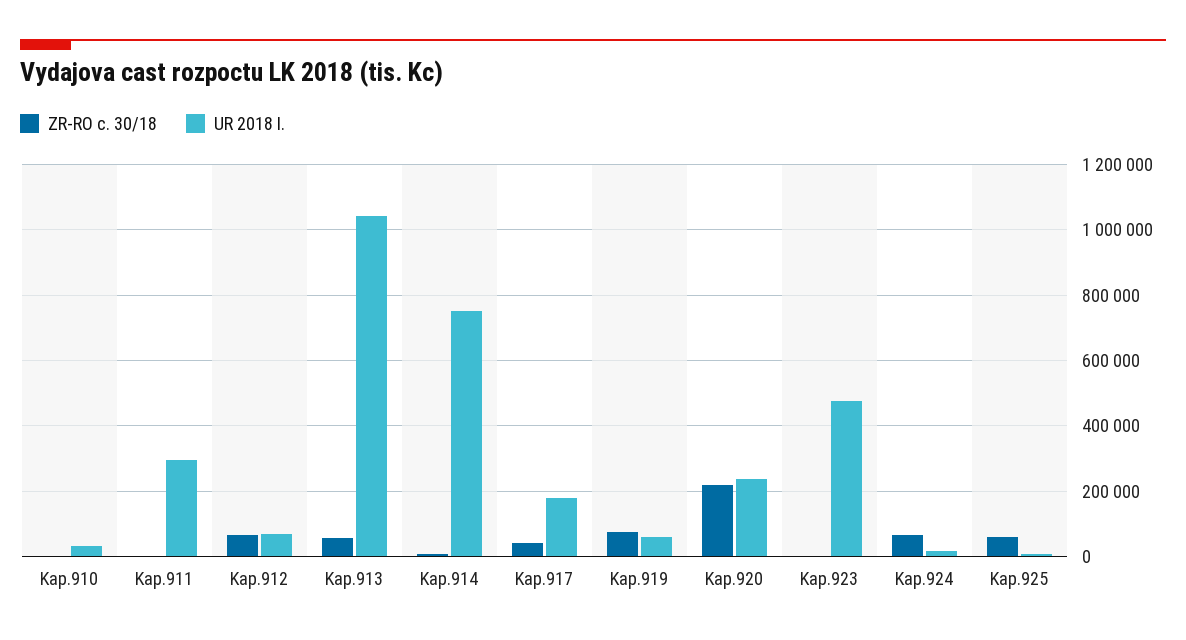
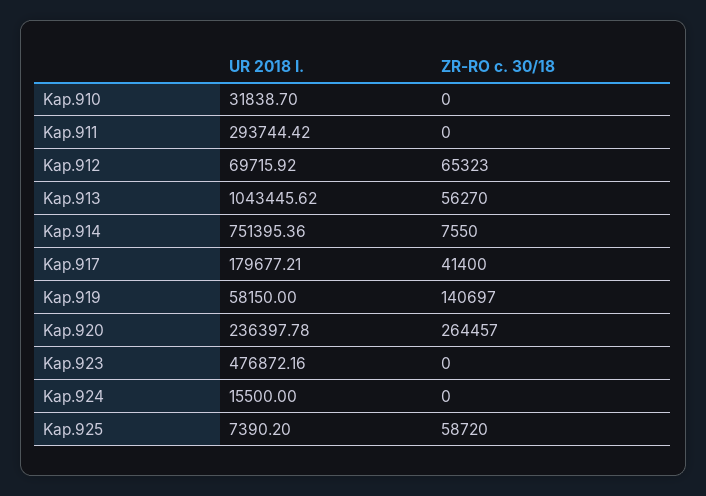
ZR-RO c. 30/18, Kap.919: 80000 -> 140697
ZR-RO c. 30/18, Kap.920: 220000 -> 264457
ZR-RO c. 30/18, Kap.924: 60000 -> 0

